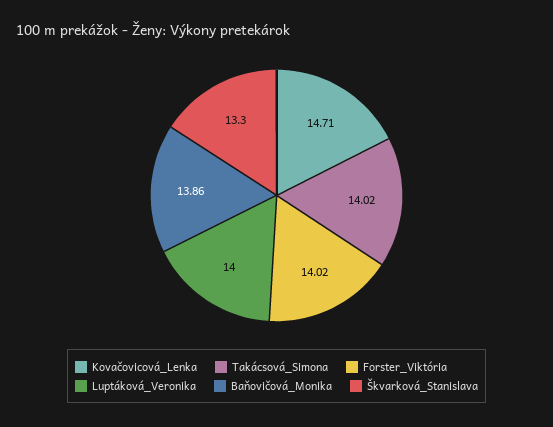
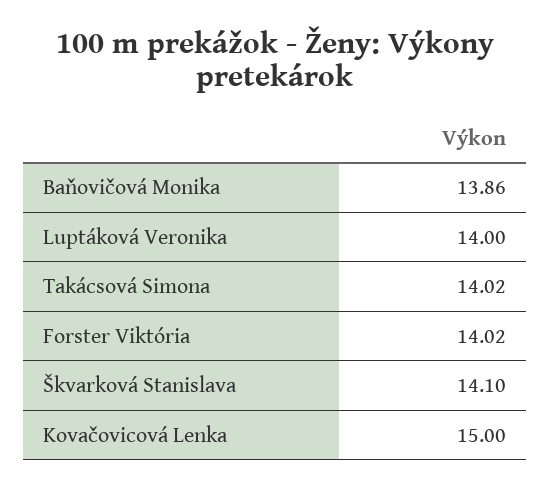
Kovačovicová_Lenka: 14.71 -> 15
Škvarková_Stanislava: 13.3 -> 14.1

